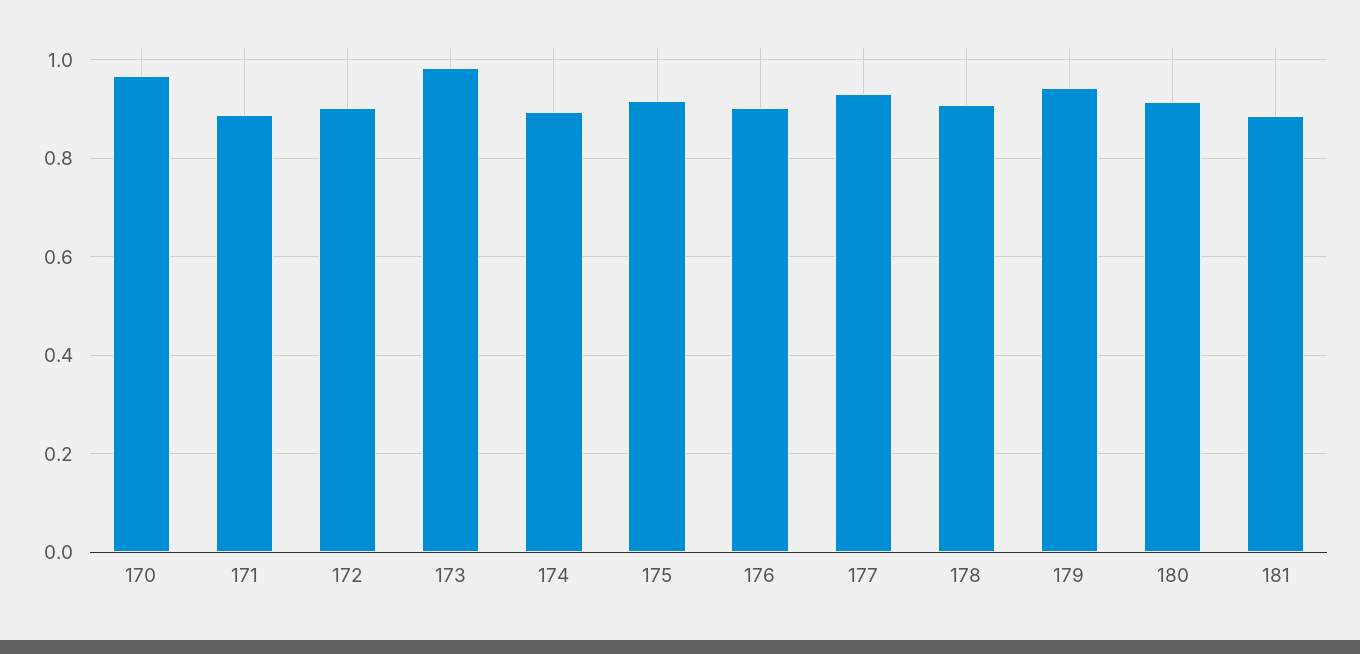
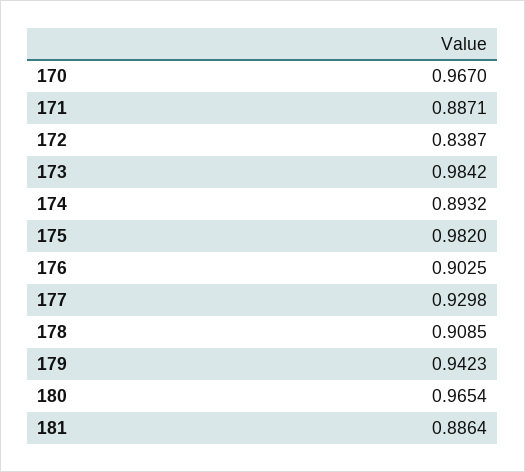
172: 0.9 -> 0.8387
175: 0.92 -> 0.982
180: 0.92 -> 0.9654

